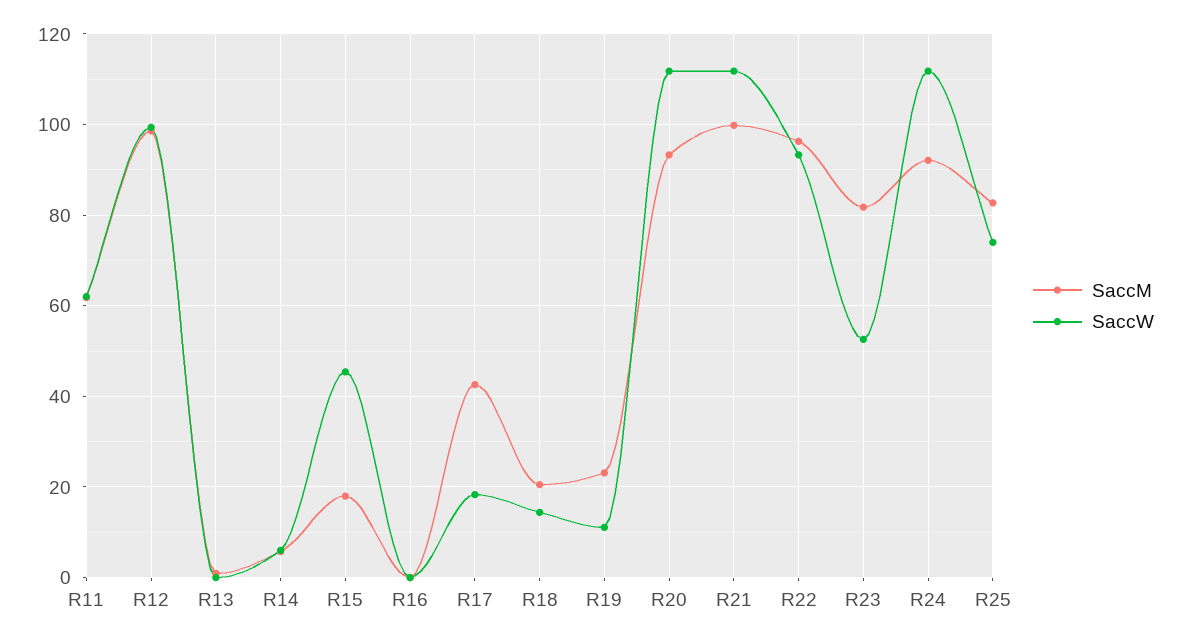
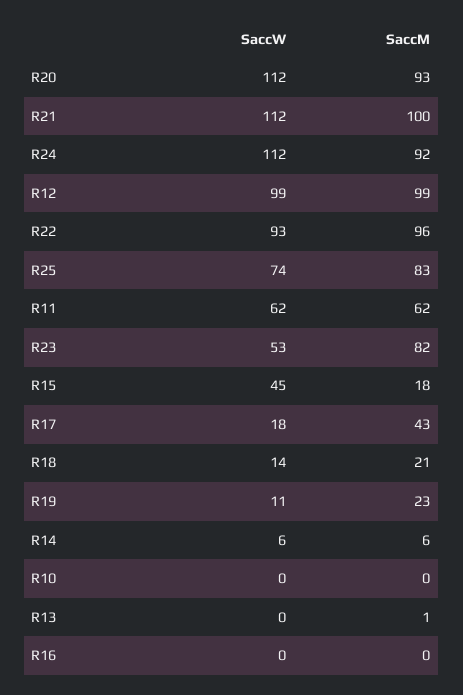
SaccW, R10: none -> 0
SaccM, R10: none -> 0

